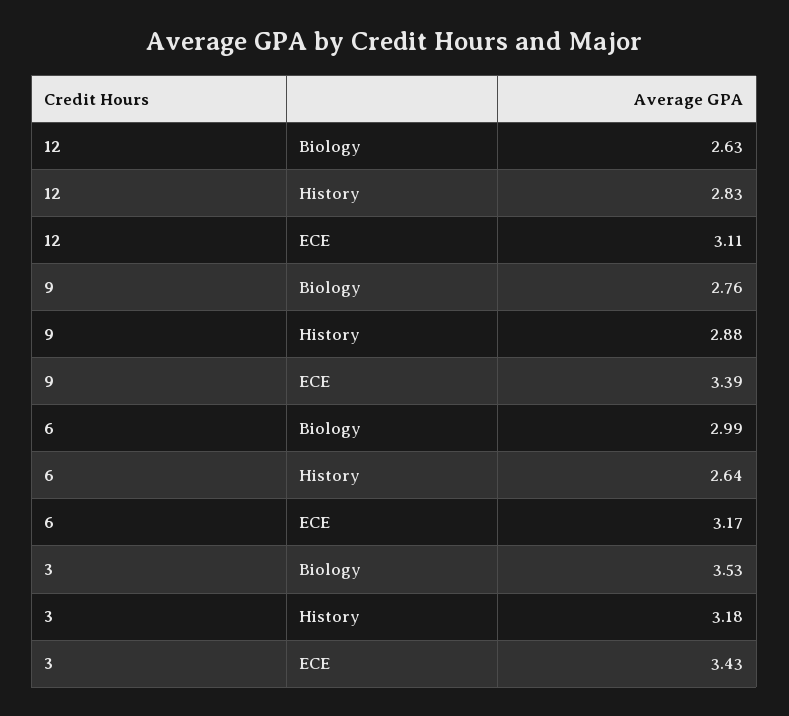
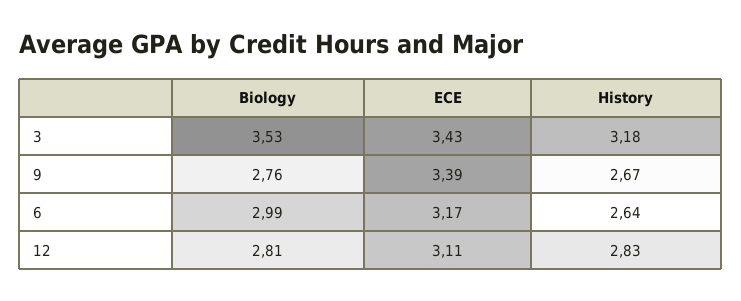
12, Biology: 2.63 -> 2.81
9, History: 2.88 -> 2.67

